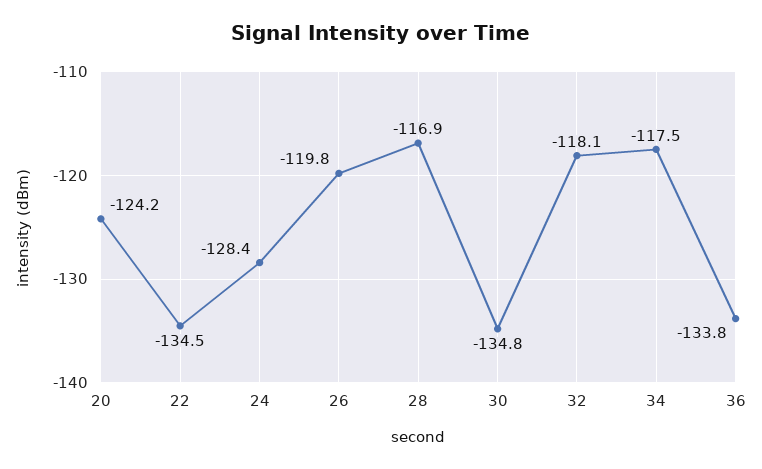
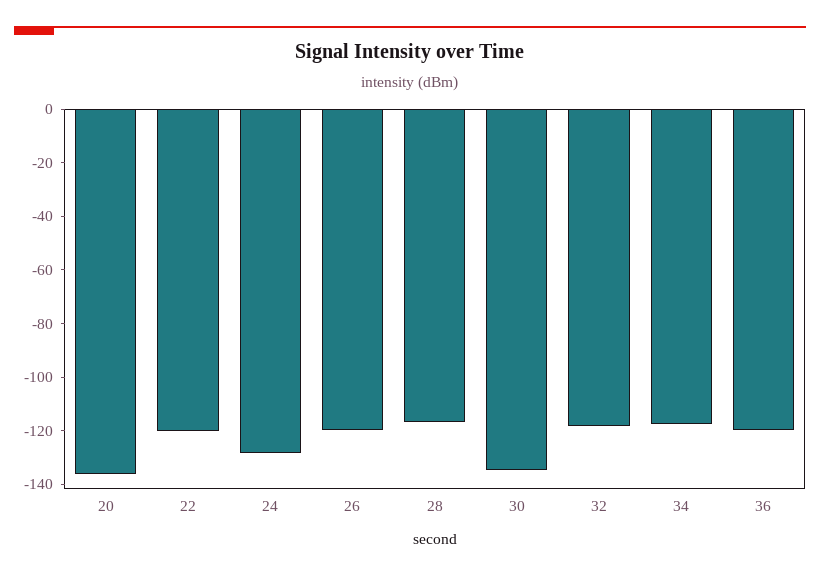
20: -124.2 -> -135
22: -134.5 -> -120
36: -133.8 -> -120

